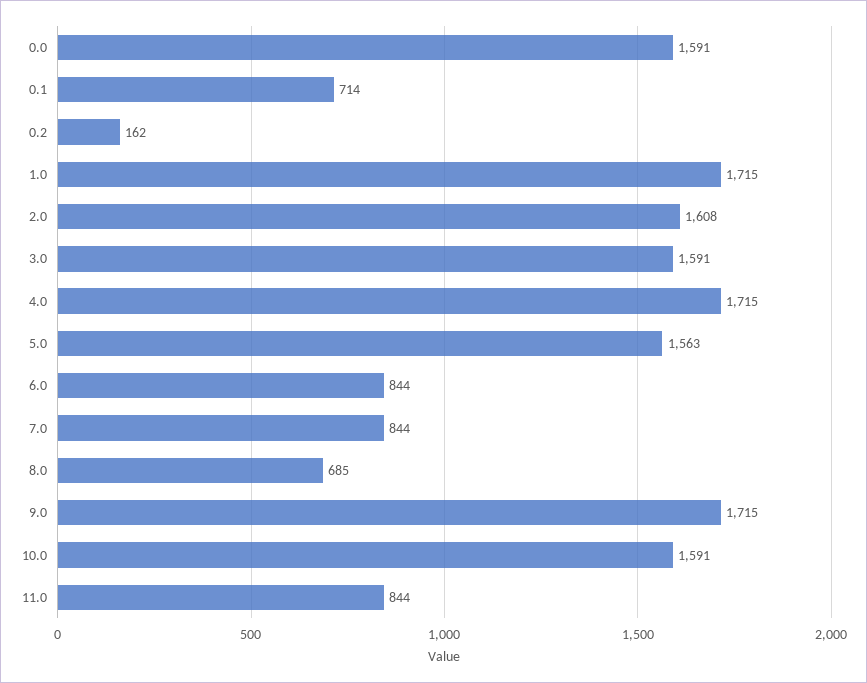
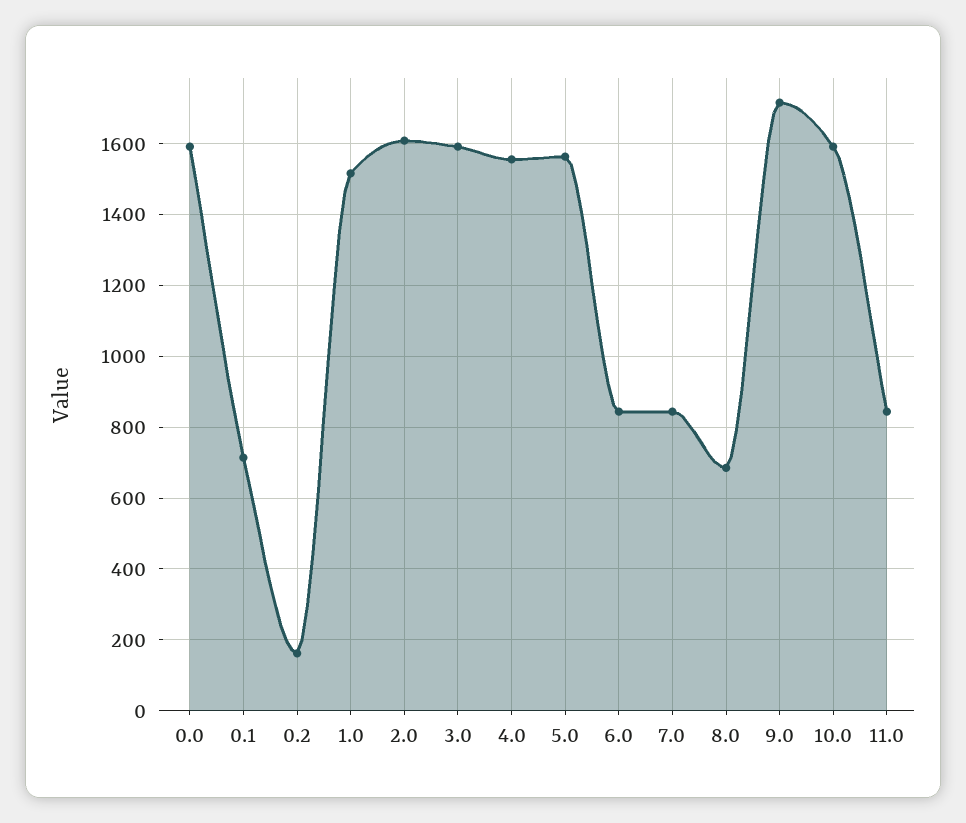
1.0: 1715 -> 1520
4.0: 1715 -> 1560

